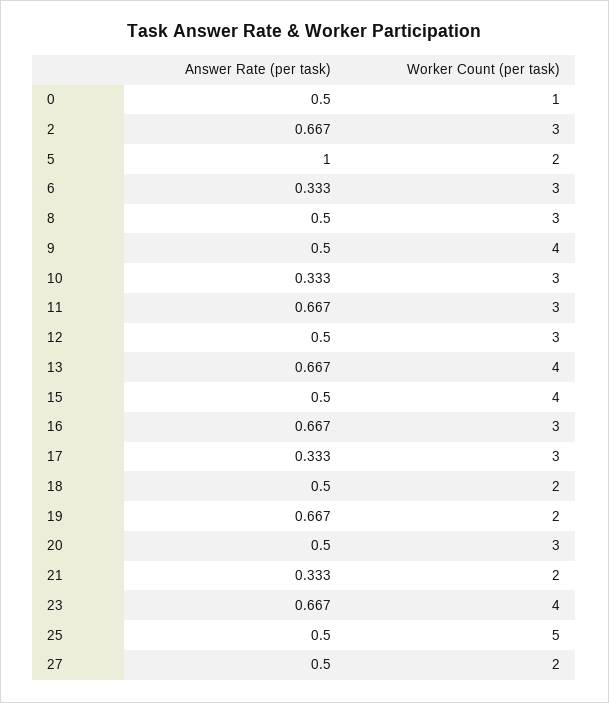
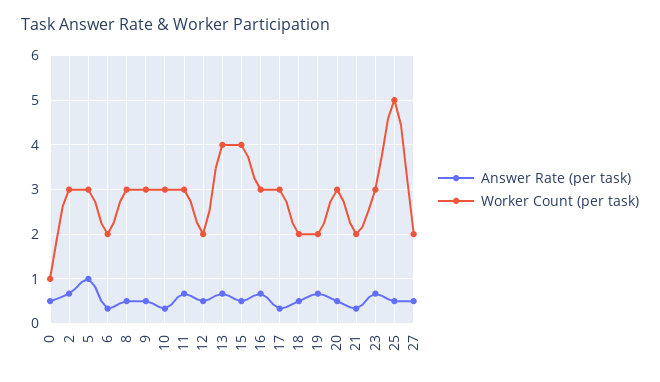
Worker Count (per task), 5: 2 -> 3
Worker Count (per task), 6: 3 -> 2
Worker Count (per task), 9: 4 -> 3
Worker Count (per task), 12: 3 -> 2
Worker Count (per task), 23: 4 -> 3

